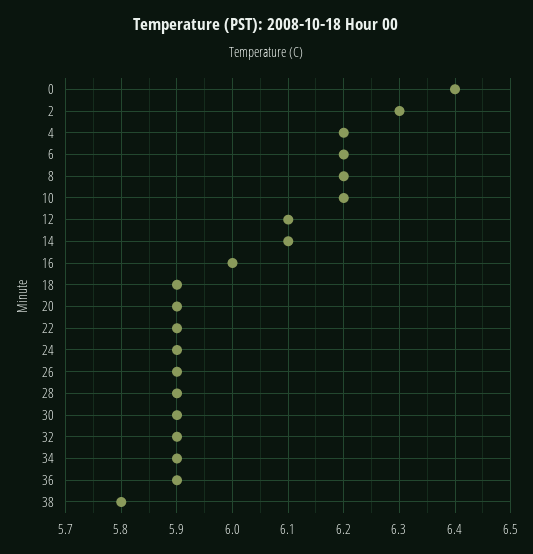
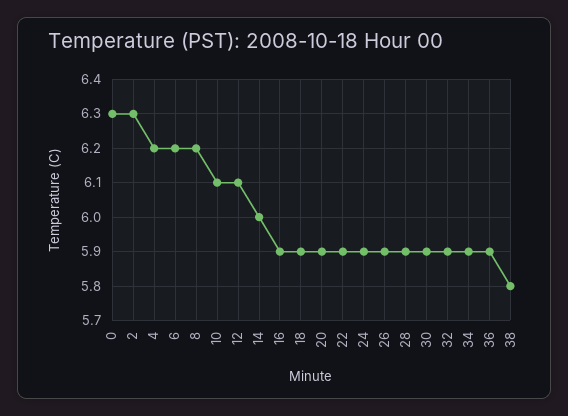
0: 6.4 -> 6.3
10: 6.2 -> 6.1
14: 6.1 -> 6
16: 6 -> 5.9

